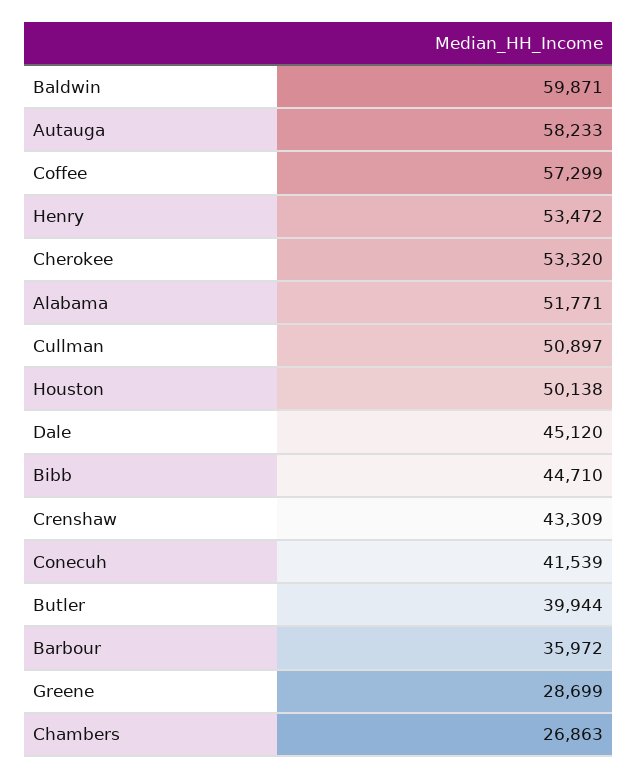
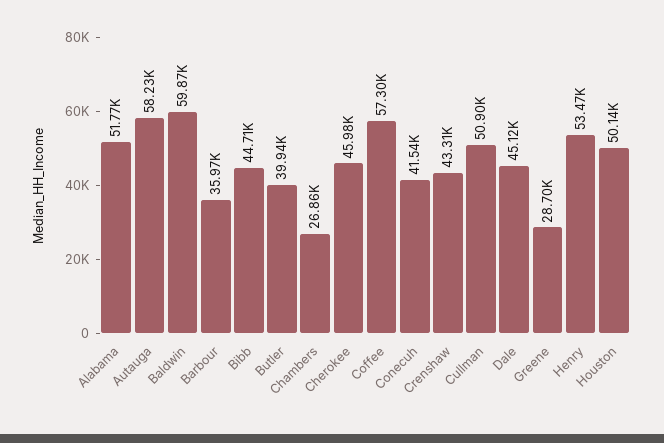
Cherokee: 53320 -> 45980

